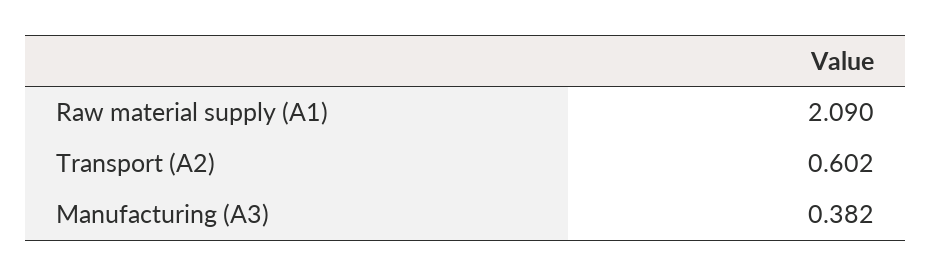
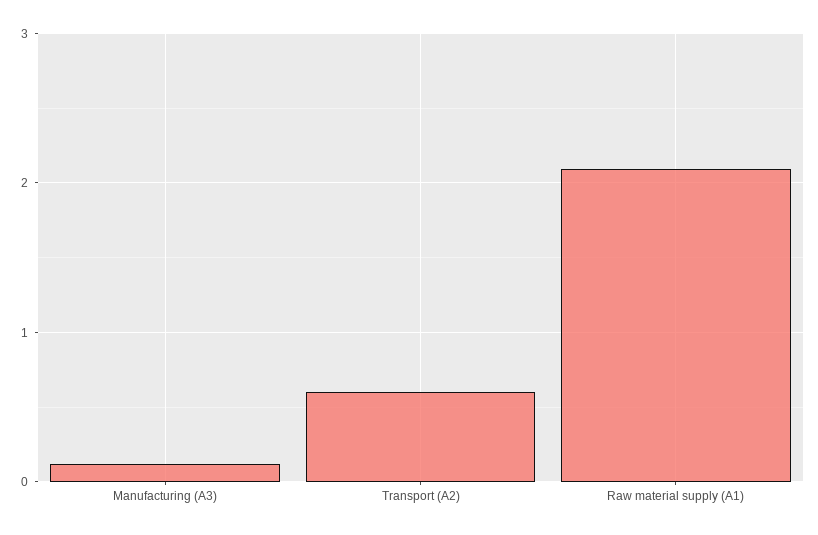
Manufacturing (A3): 0.382 -> 0.1

